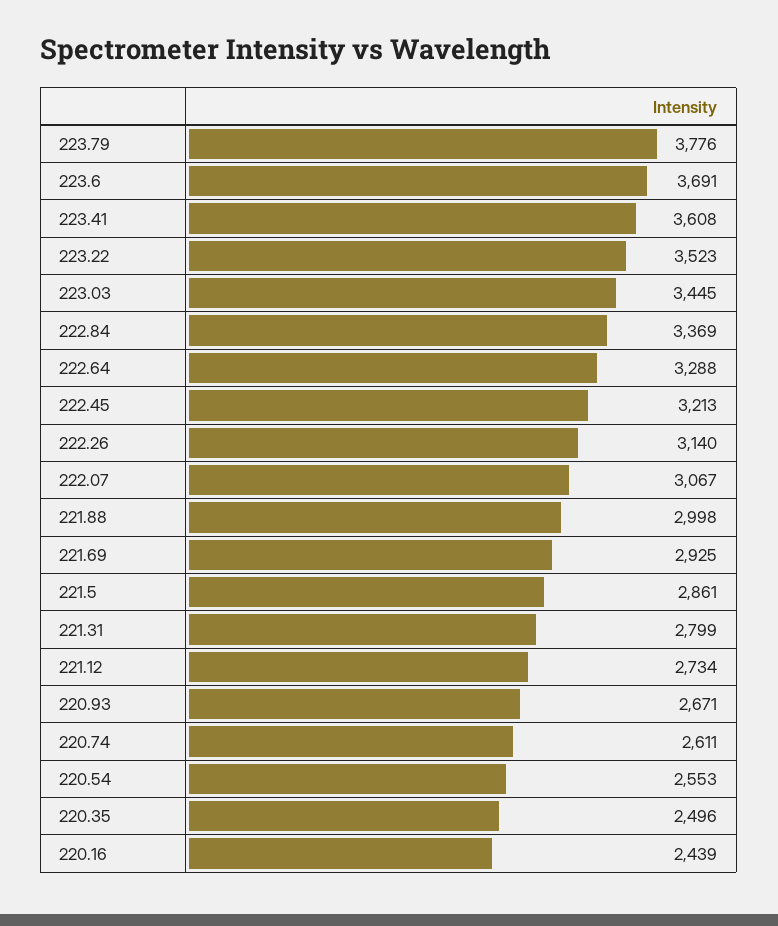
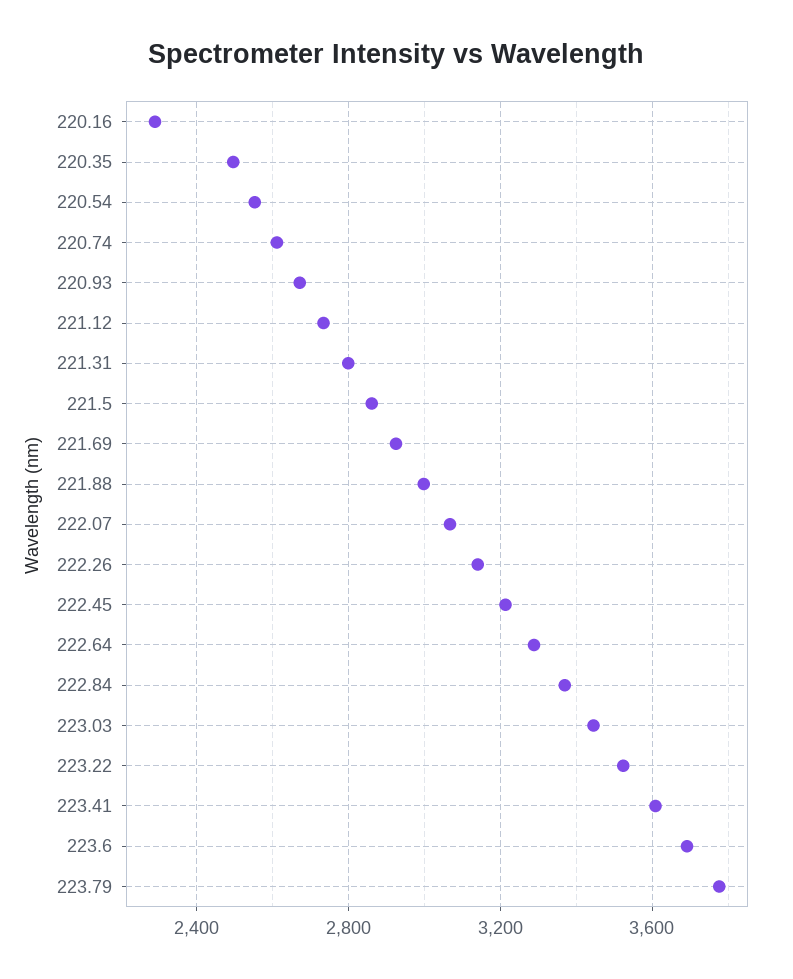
220.16: 2439 -> 2300

